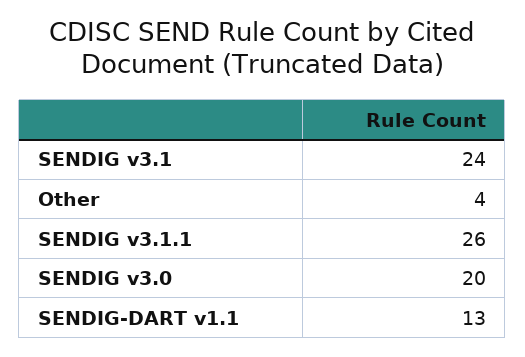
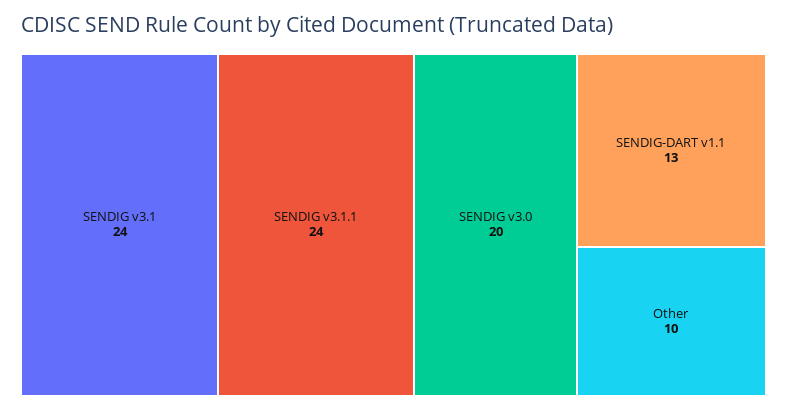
Other: 4 -> 10
SENDIG v3.1.1: 26 -> 24

